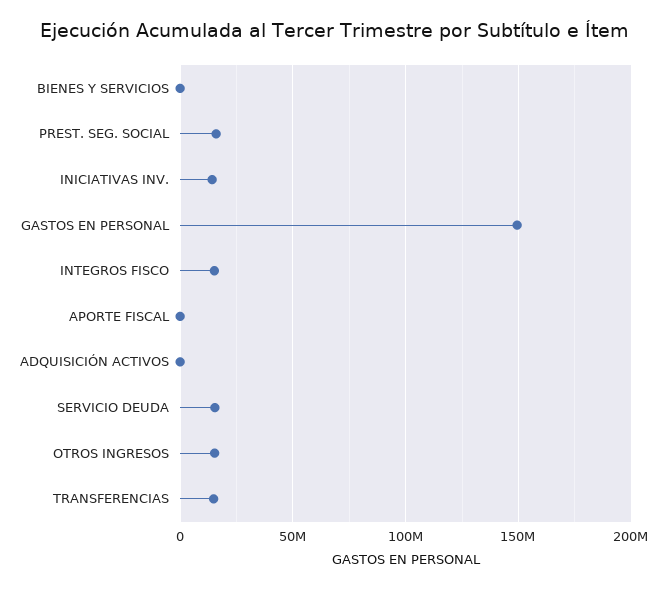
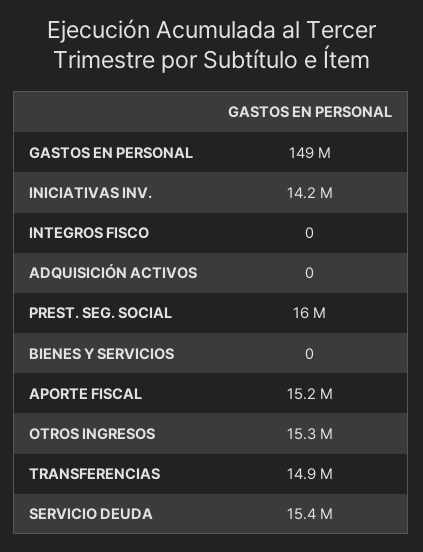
INTEGROS FISCO: 15000000 -> 0
APORTE FISCAL: 0 -> 15200000

